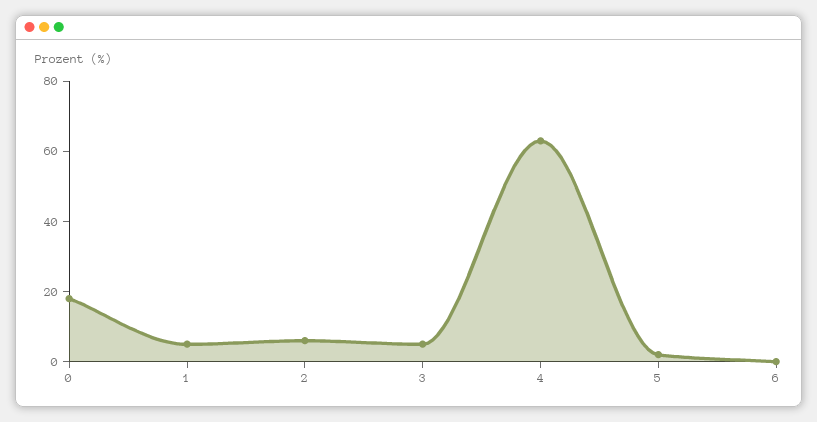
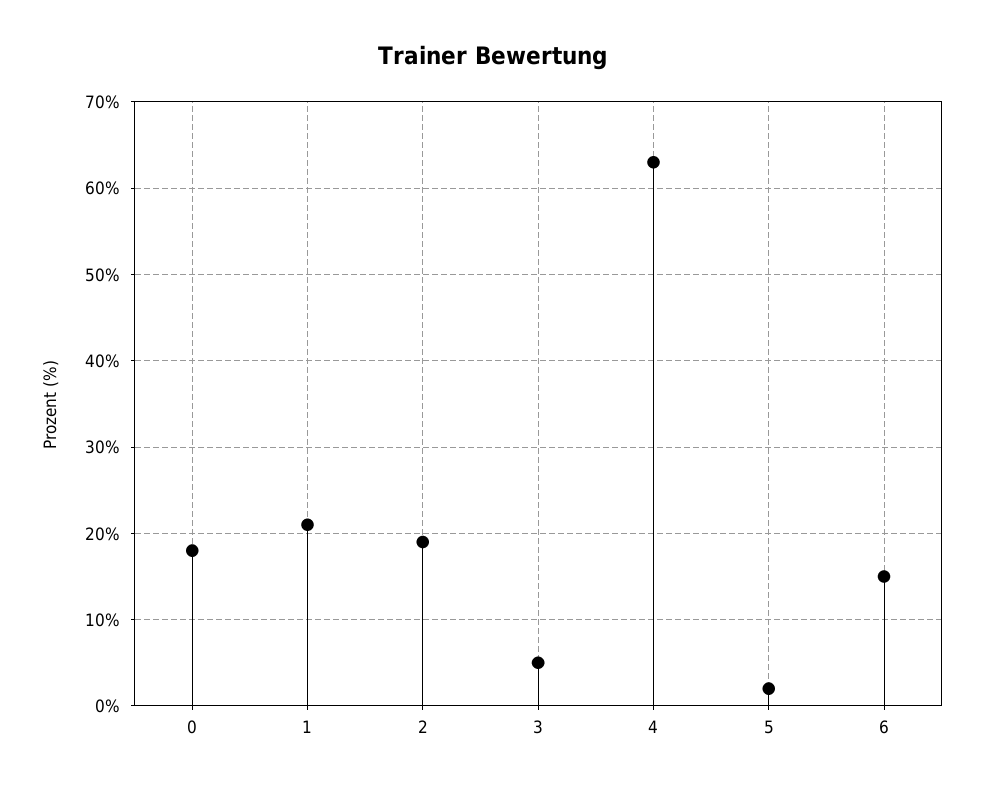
1: 5 -> 21
2: 5 -> 19
6: 0 -> 15

